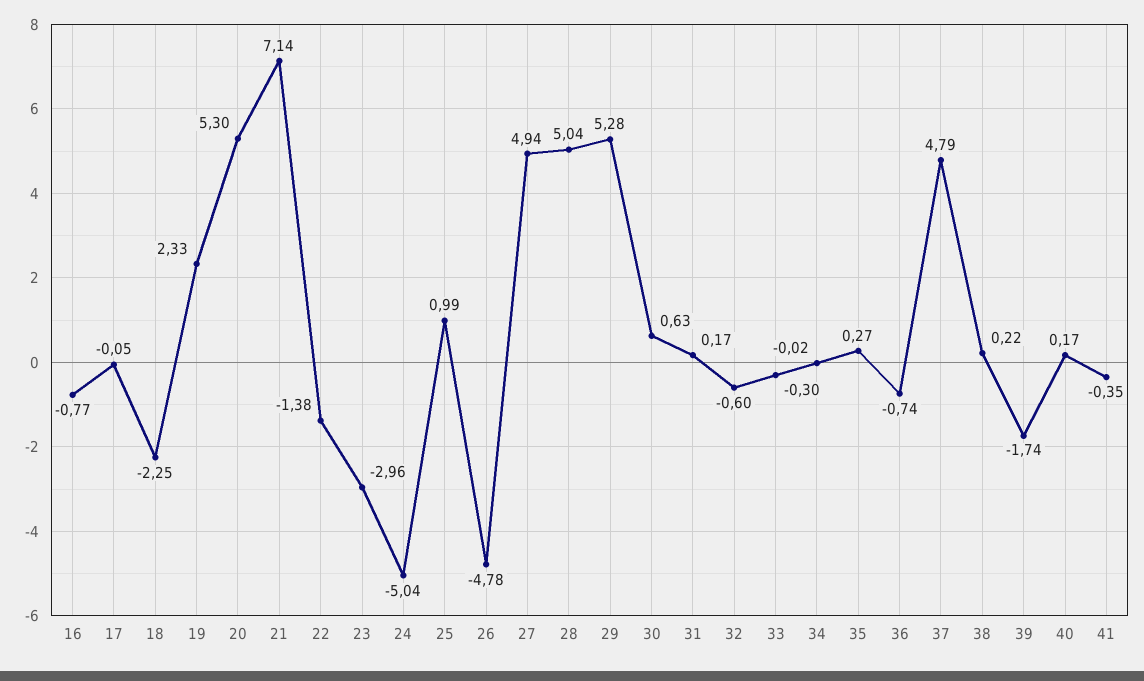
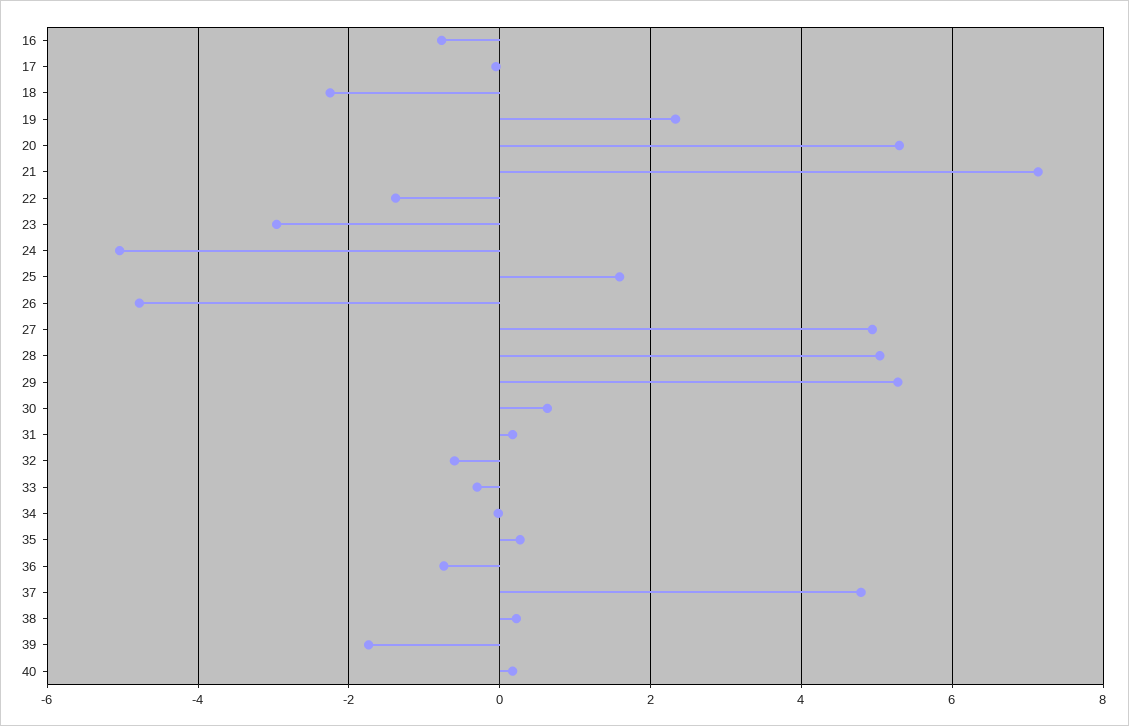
25: 0.99 -> 1.6
41: -0.35 -> none

